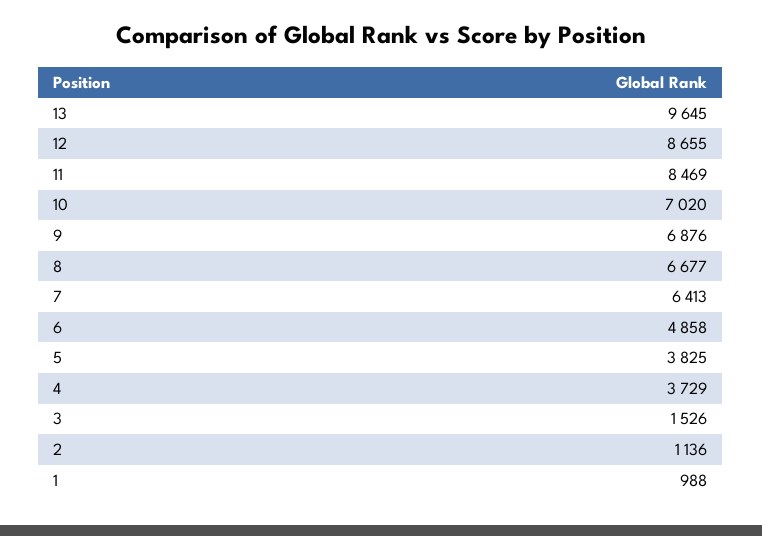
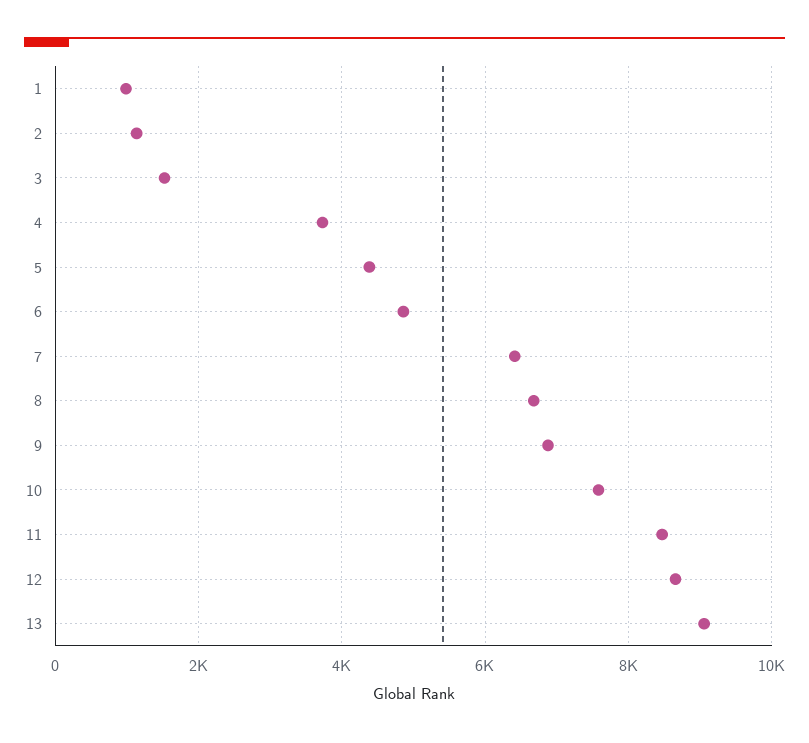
13: 9645 -> 9000
10: 7020 -> 7600
5: 3825 -> 4400

